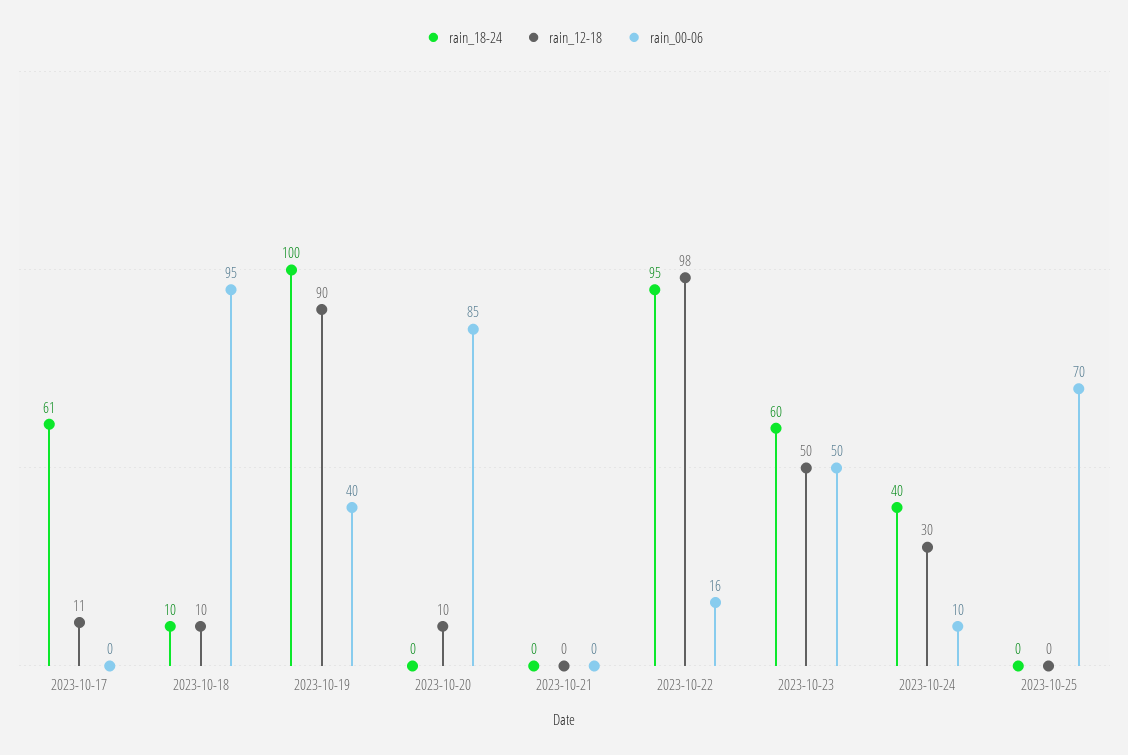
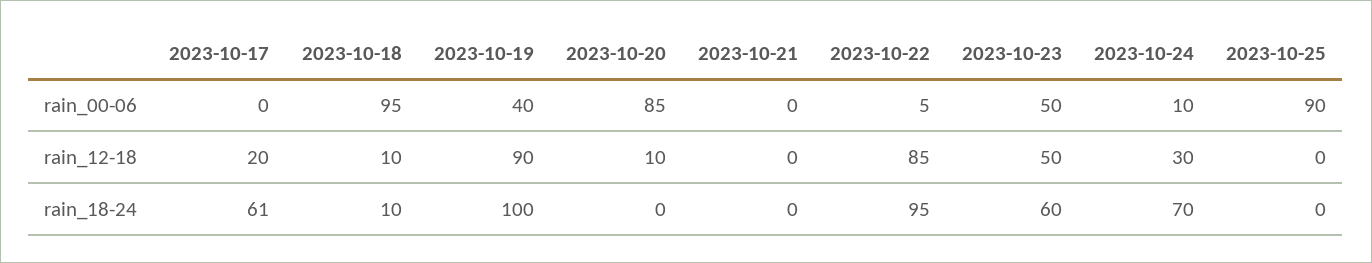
rain_12-18, 2023-10-17: 11 -> 20
rain_12-18, 2023-10-22: 98 -> 85
rain_00-06, 2023-10-22: 16 -> 5
rain_18-24, 2023-10-24: 40 -> 70
rain_00-06, 2023-10-25: 70 -> 90

